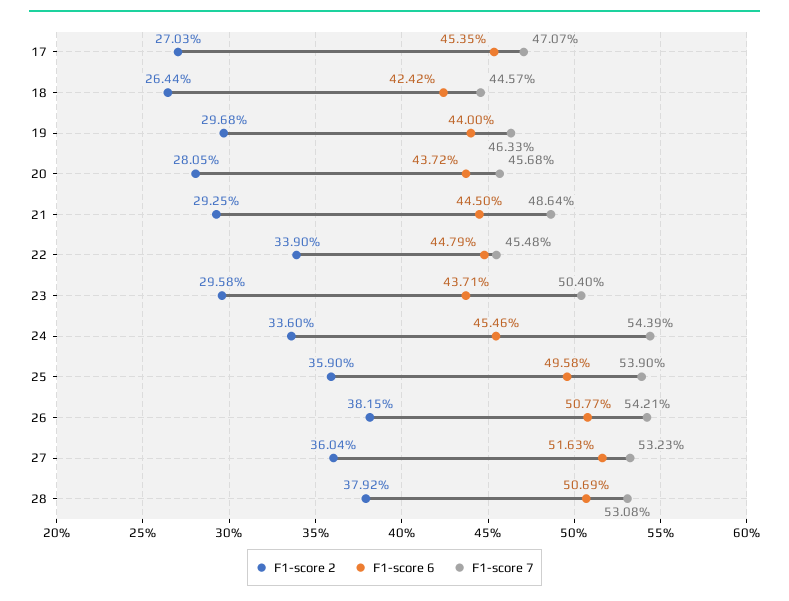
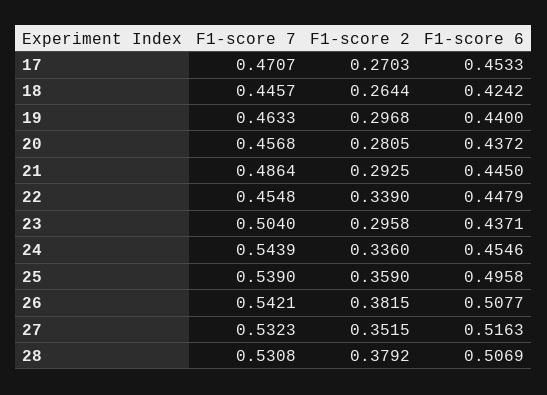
F1-score 6, 17: 0.4535 -> 0.4533
F1-score 2, 27: 0.3604 -> 0.3515

